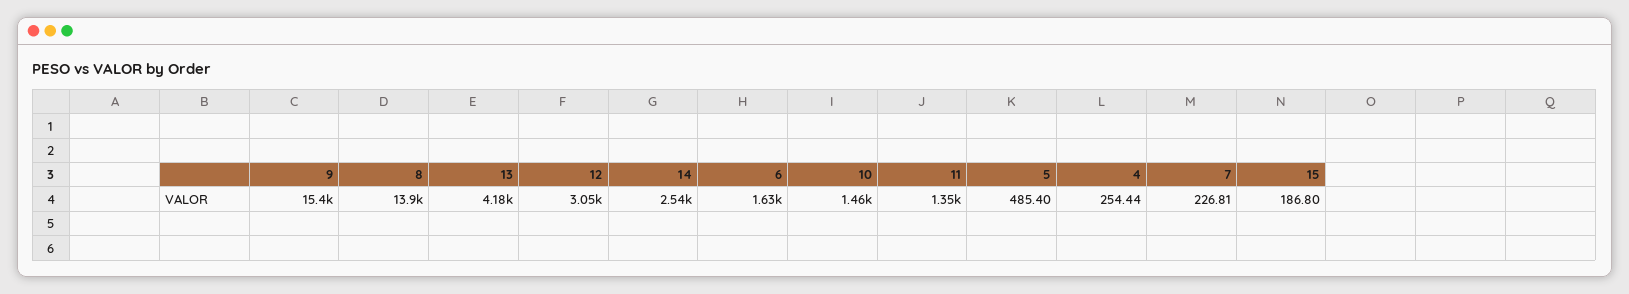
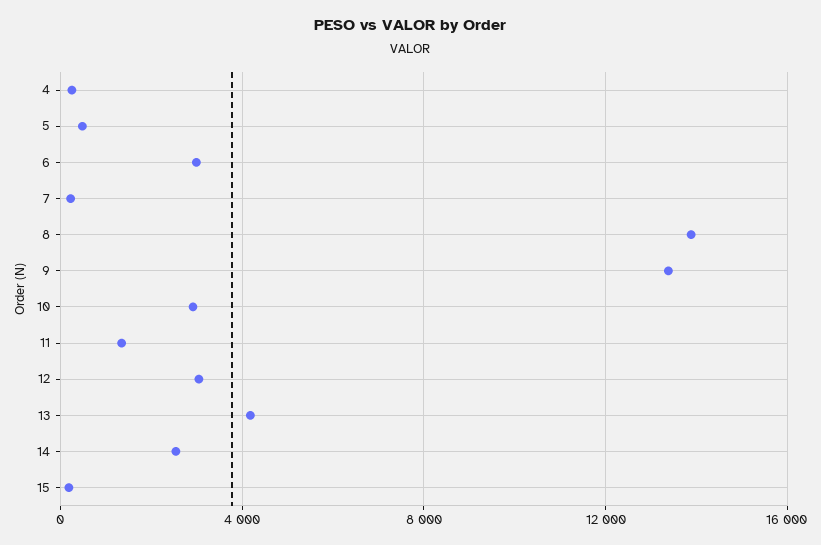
9: 15400 -> 13500
6: 1630 -> 3000
10: 1460 -> 3000

